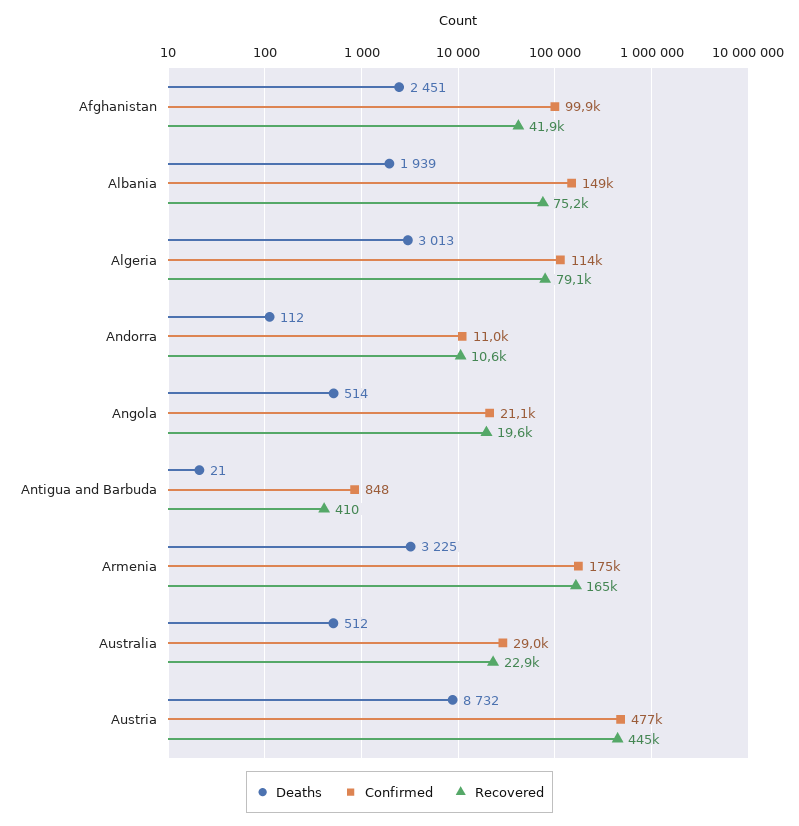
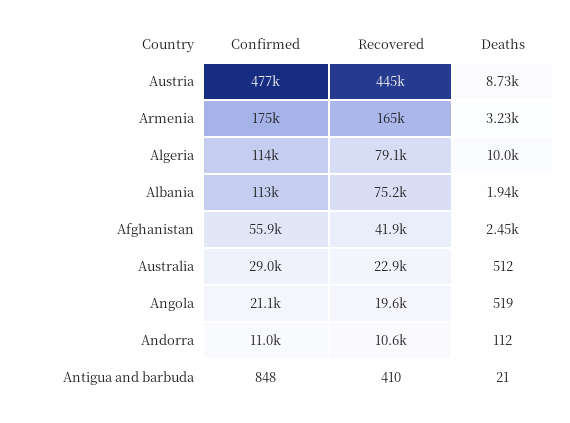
Confirmed, Afghanistan: 99900 -> 55900
Confirmed, Albania: 149000 -> 113000
Deaths, Algeria: 3013 -> 10000
Deaths, Angola: 514 -> 519

